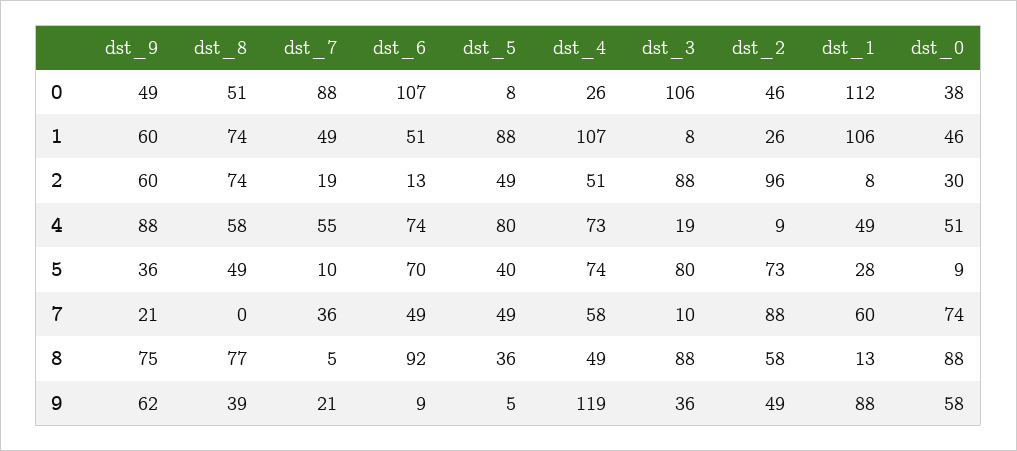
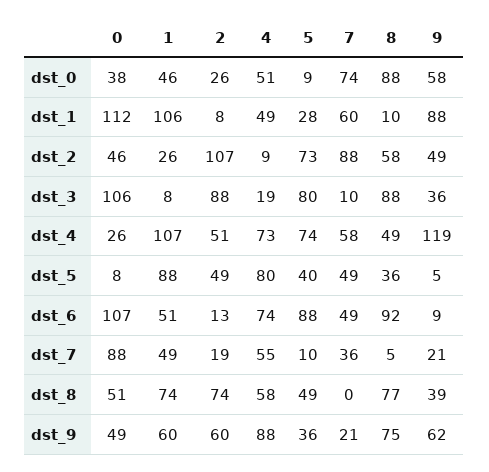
dst_2, 2: 96 -> 107
dst_0, 2: 30 -> 26
dst_6, 5: 70 -> 88
dst_1, 8: 13 -> 10

